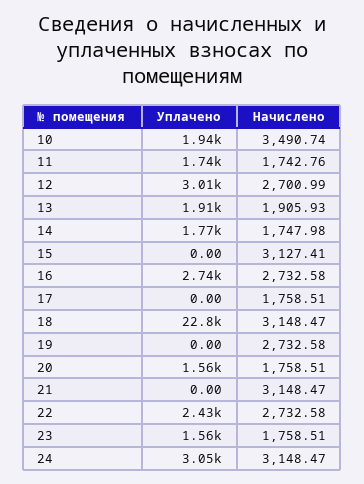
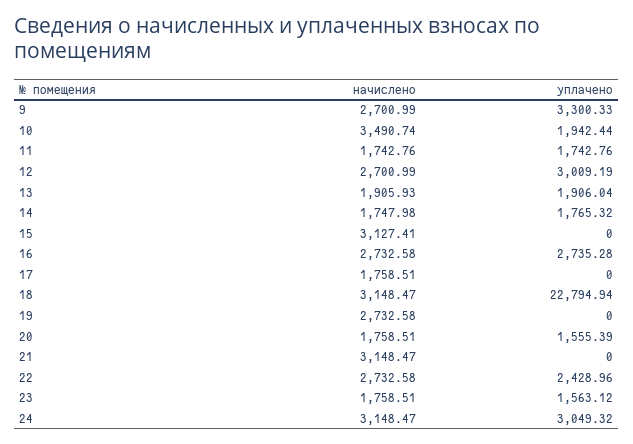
Начислено, 9: none -> 2700.99
Уплачено, 9: none -> 3300.33

